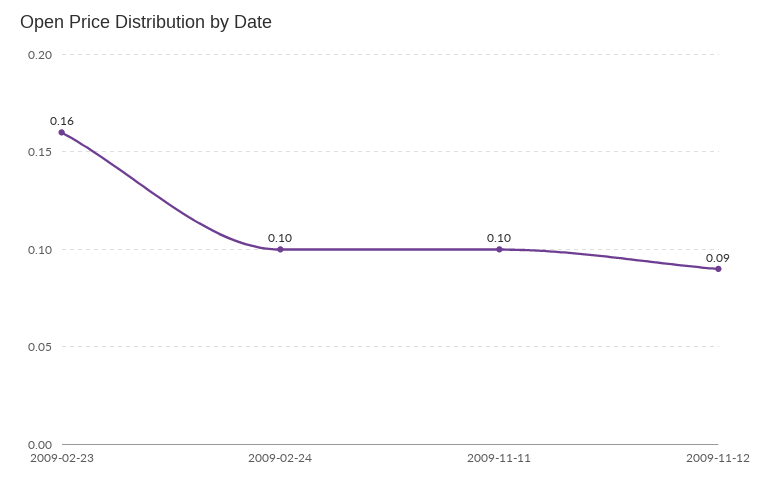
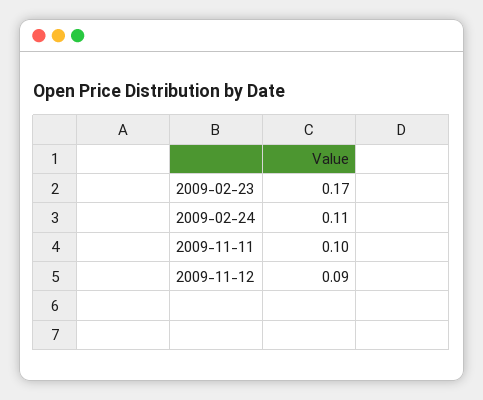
2009-02-23: 0.16 -> 0.17
2009-02-24: 0.1 -> 0.11

